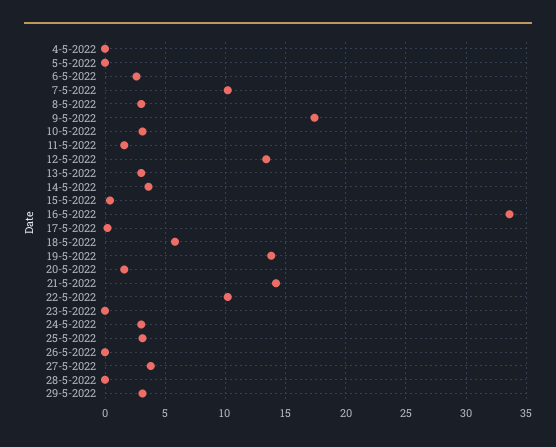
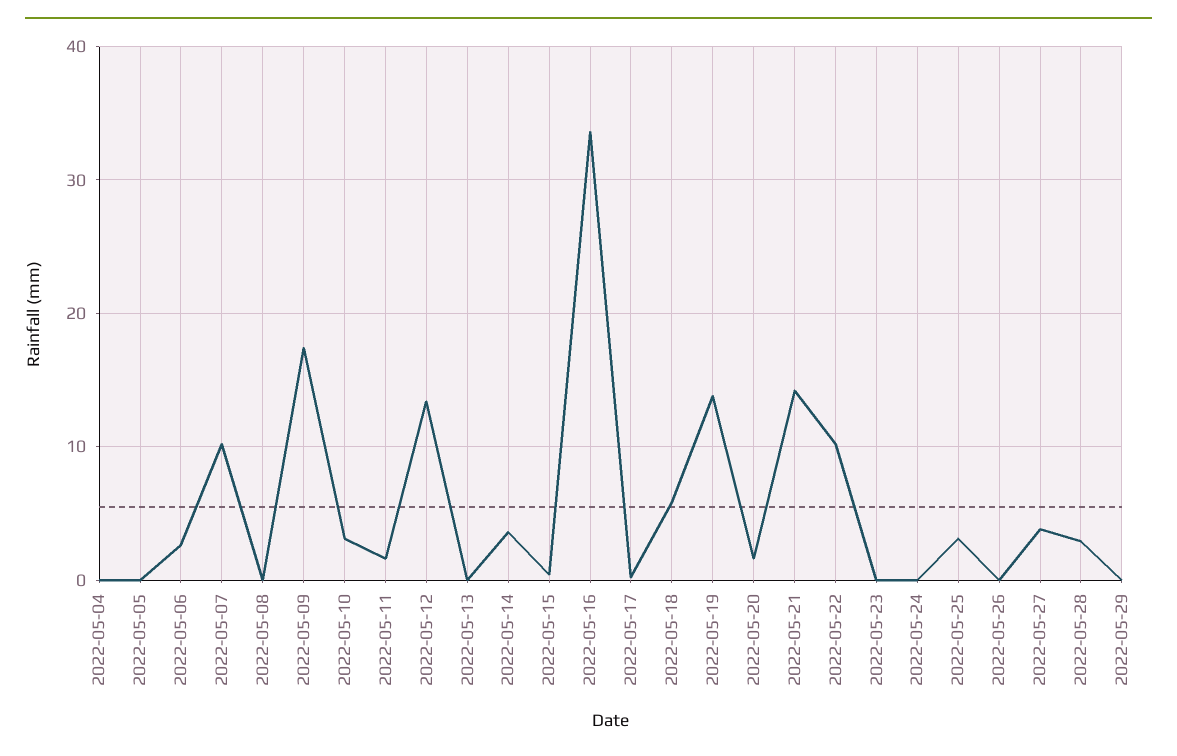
8-5-2022: 3 -> 0
13-5-2022: 3 -> 0
24-5-2022: 3 -> 0
28-5-2022: 0 -> 3
29-5-2022: 3 -> 0

